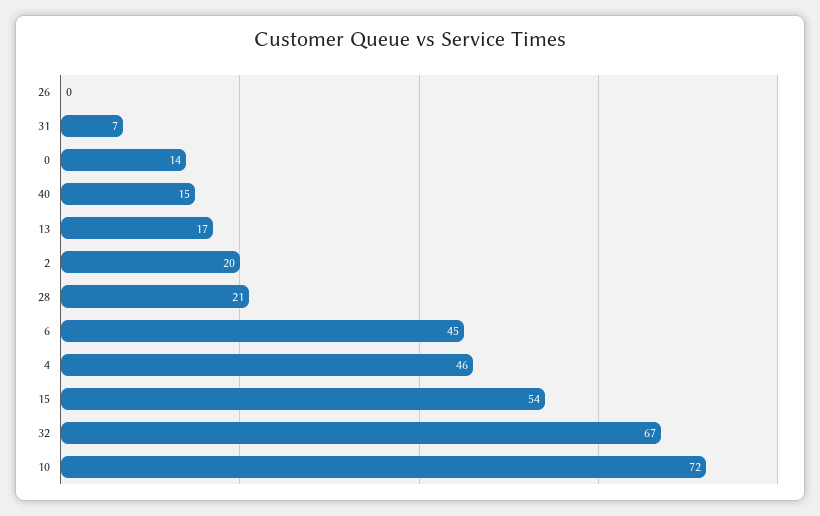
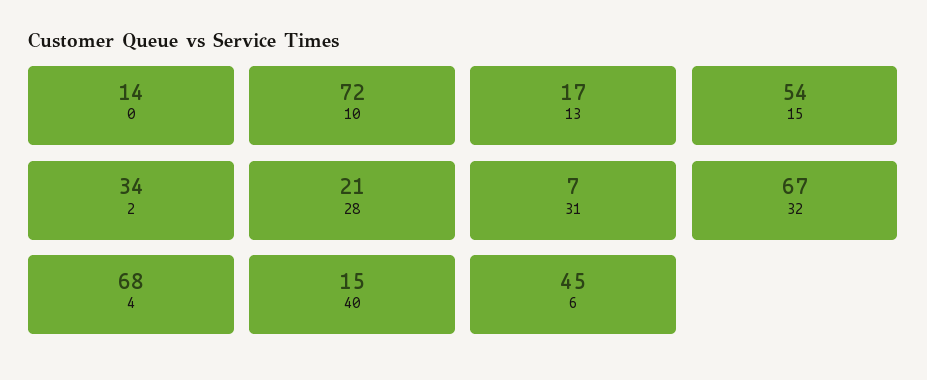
26: 0 -> none
2: 20 -> 34
4: 46 -> 68

